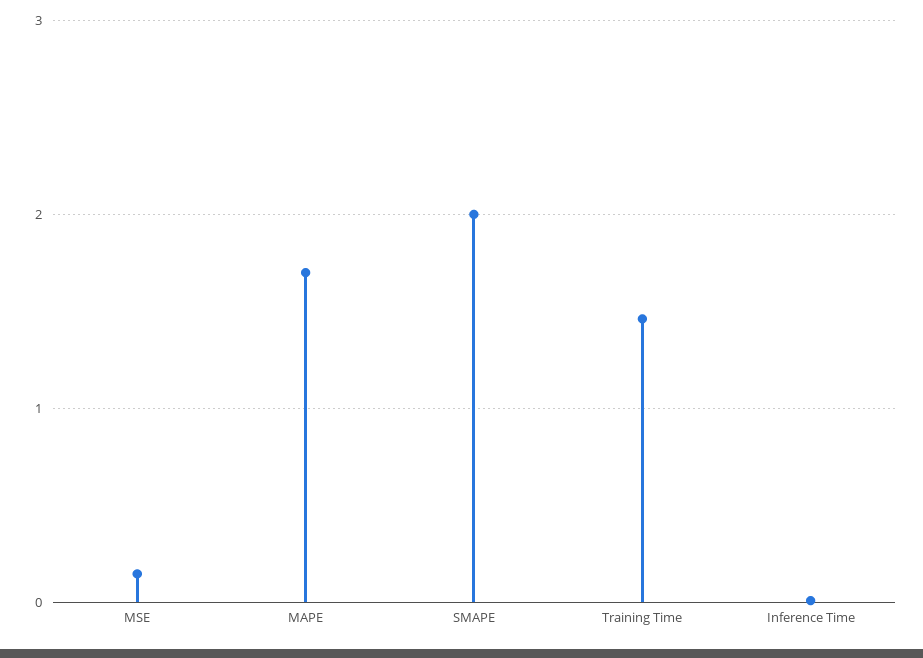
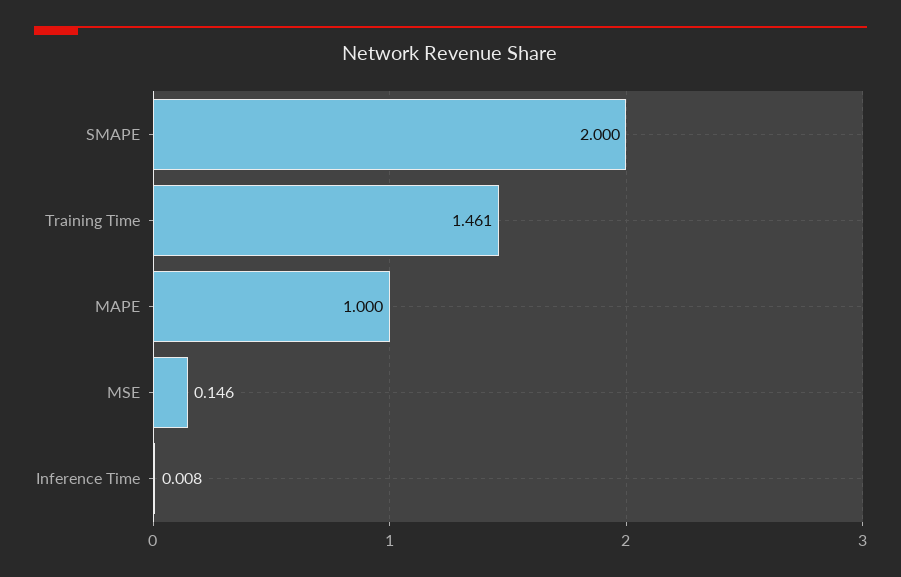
MAPE: 1.7 -> 1

